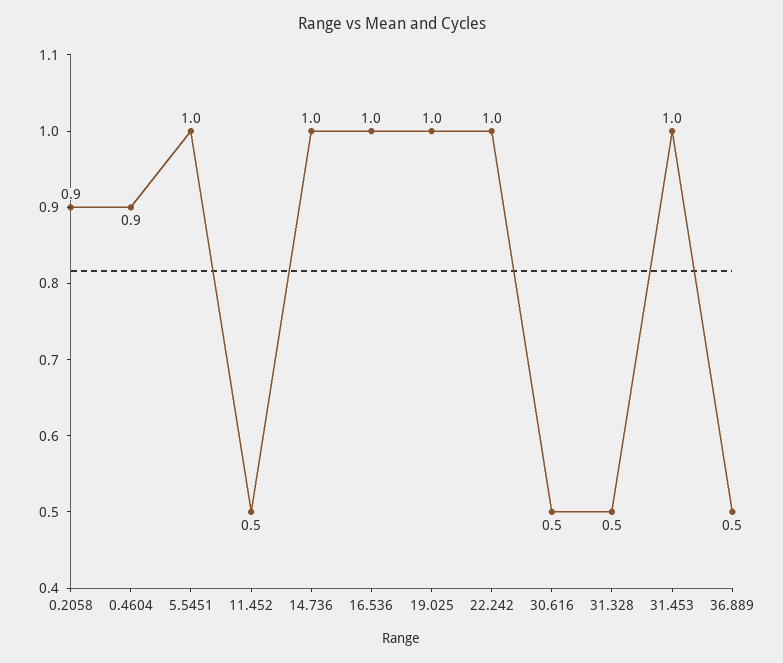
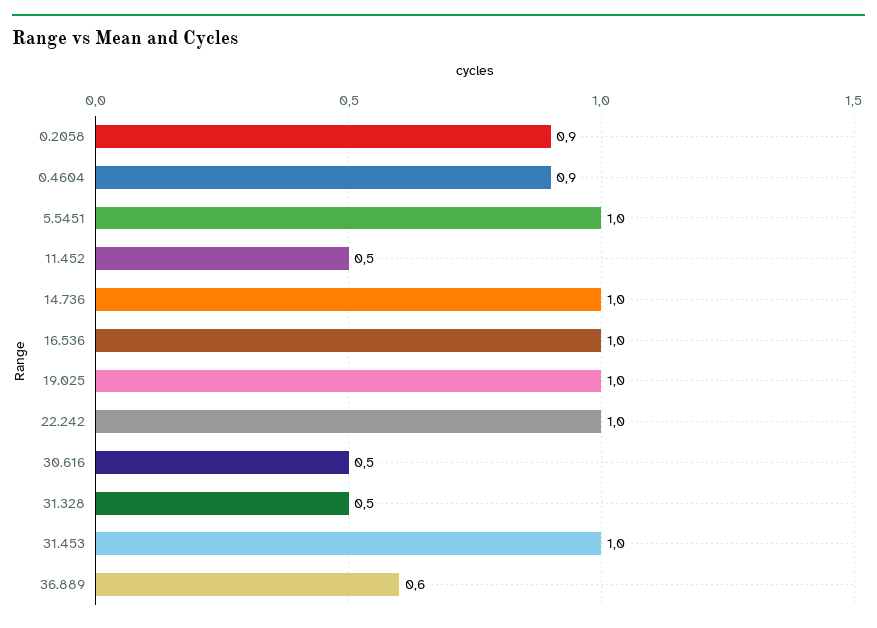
36.889: 0.5 -> 0.6

